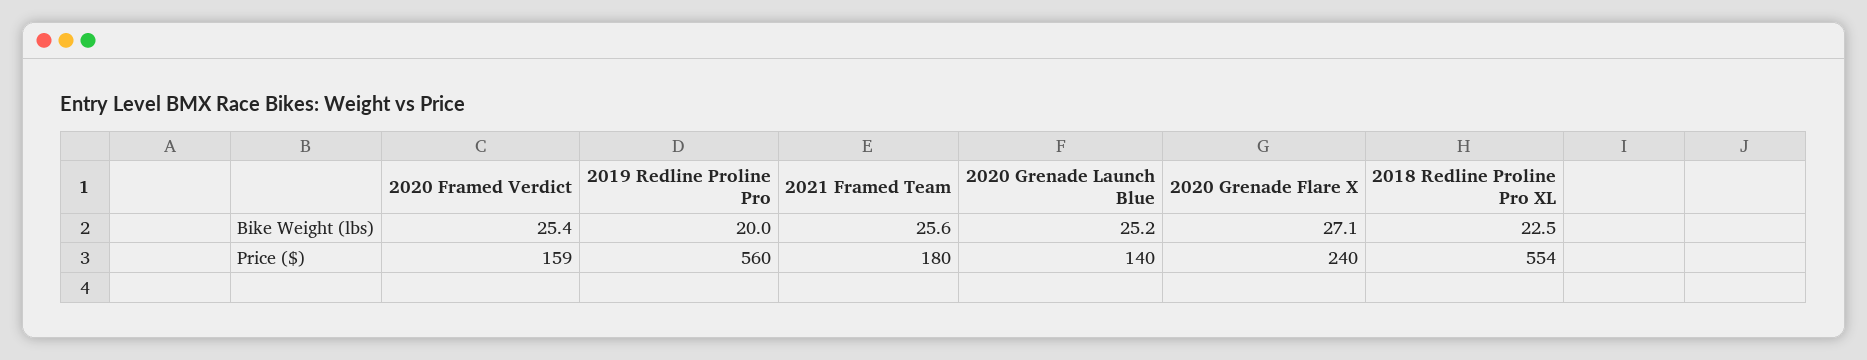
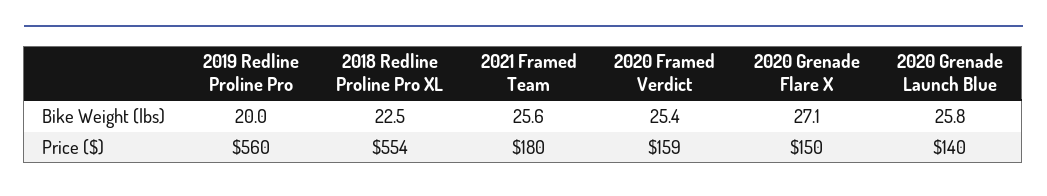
2020 Grenade Launch Blue, Bike Weight (lbs): 25.2 -> 25.8
2020 Grenade Flare X, Price ($): 240 -> 150

